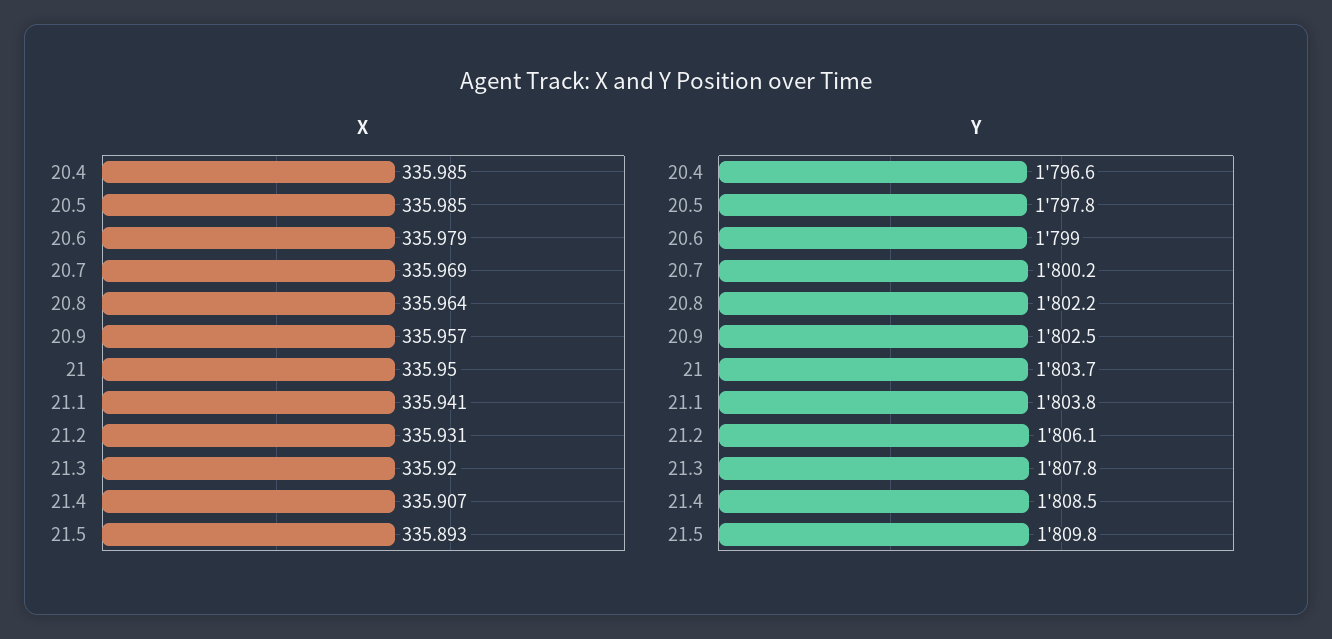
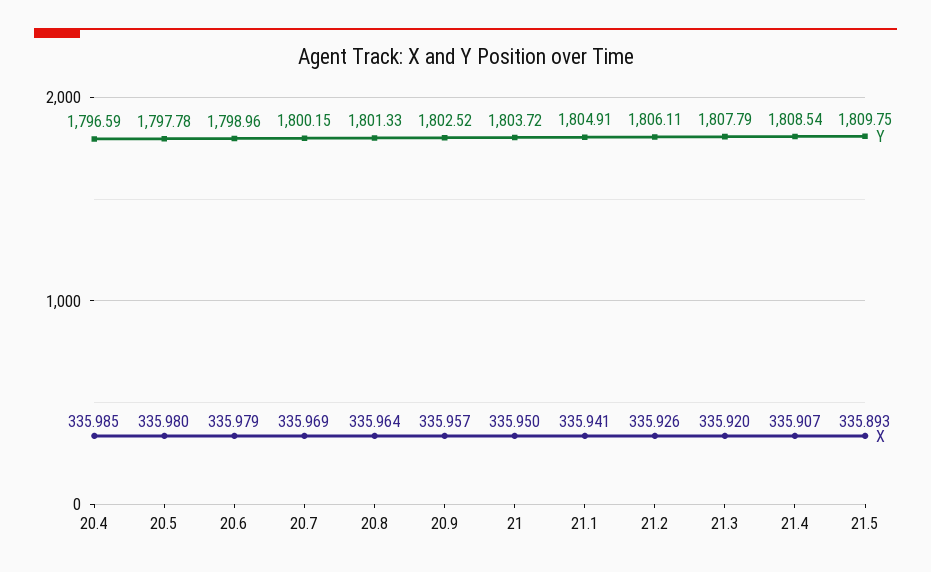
X, 20.5: 335.985 -> 335.98
X, 21.2: 335.931 -> 335.926
Y, 20.8: 1802.2 -> 1801.33
Y, 21.1: 1803.8 -> 1804.91

